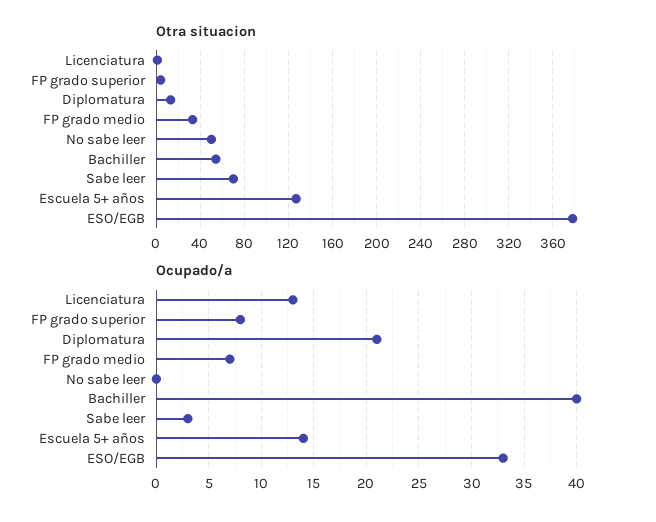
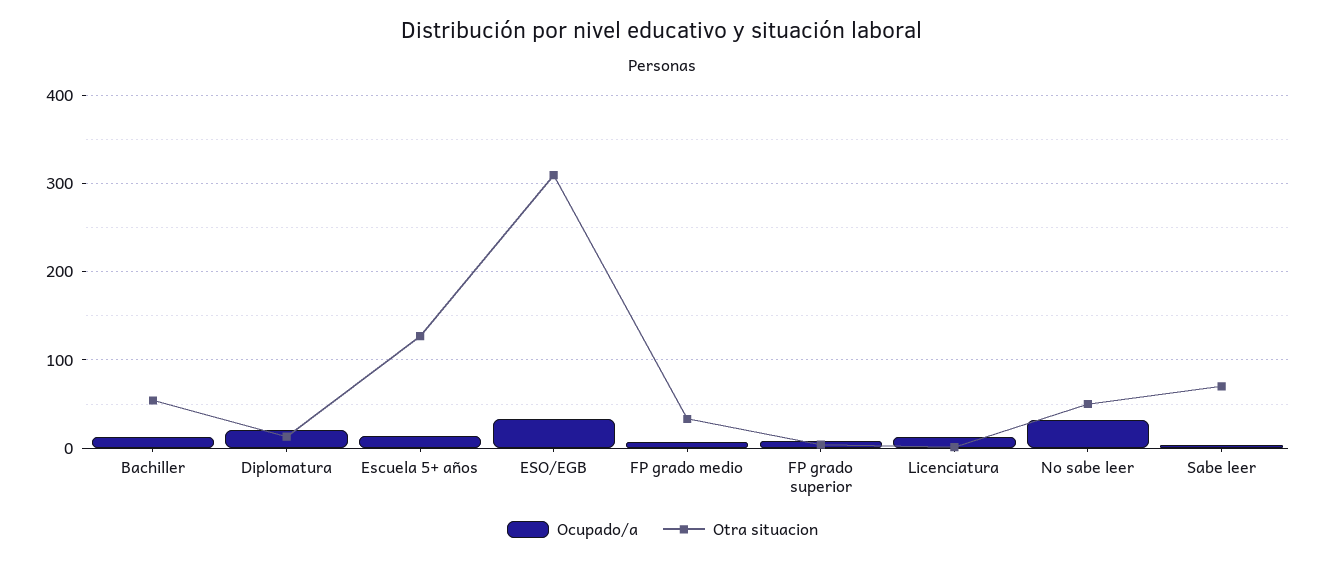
Otra situacion, ESO/EGB: 380 -> 310
Ocupado/a, No sabe leer: 0 -> 30
Ocupado/a, Bachiller: 40 -> 10

